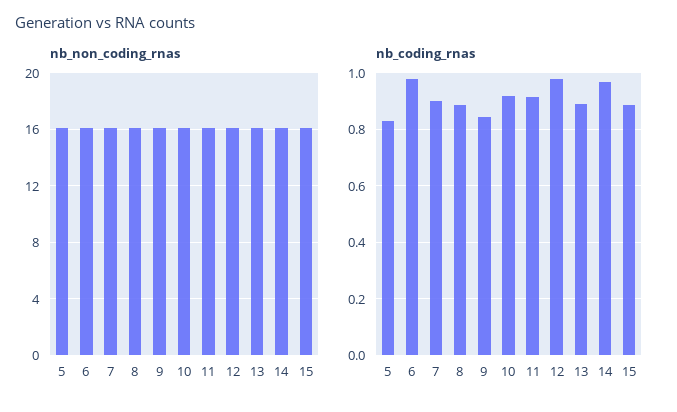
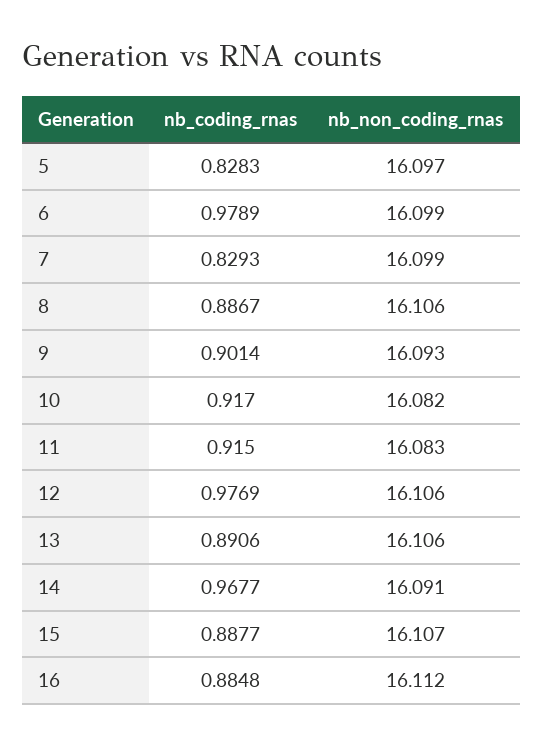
nb_coding_rnas, 7: 0.9 -> 0.8293
nb_coding_rnas, 9: 0.85 -> 0.9014
nb_coding_rnas, 16: none -> 0.8848
nb_non_coding_rnas, 16: none -> 16.112

